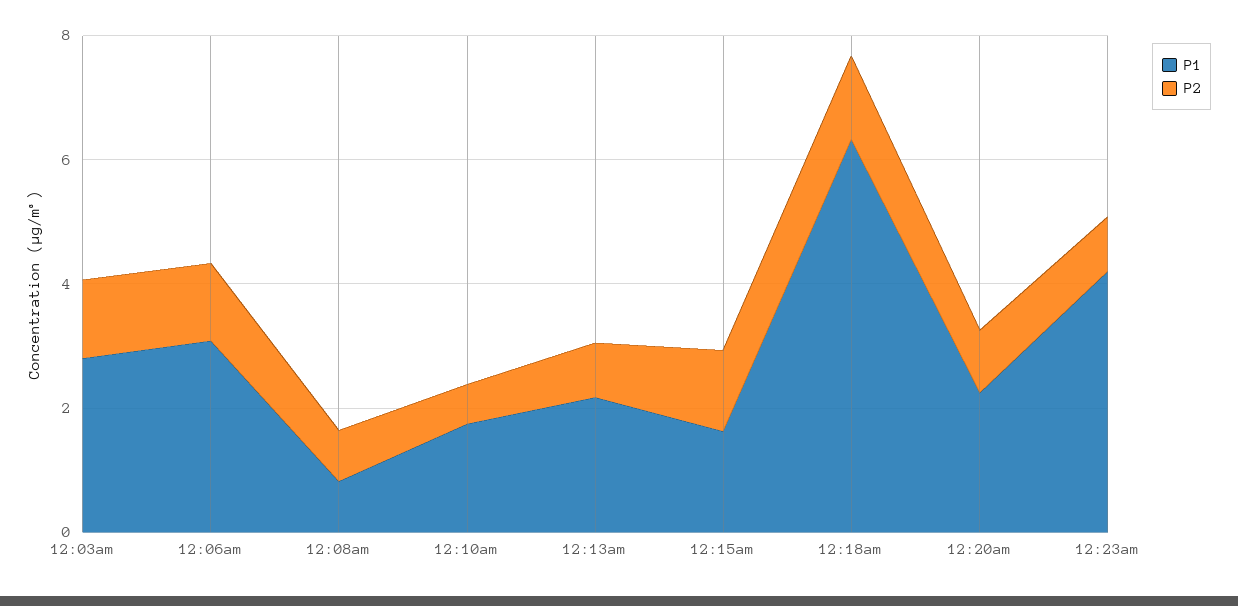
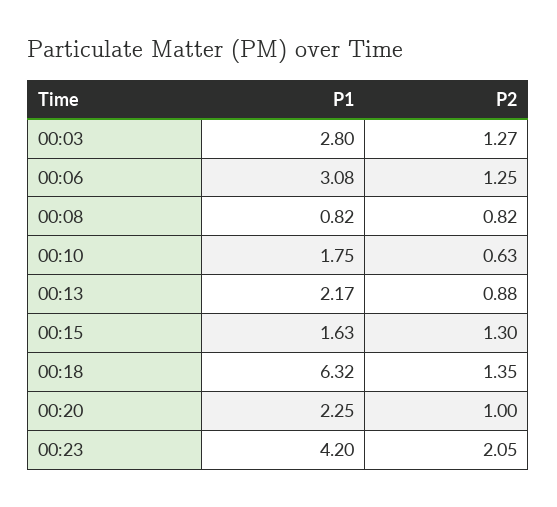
P2, 12:23am: 1 -> 2.05

